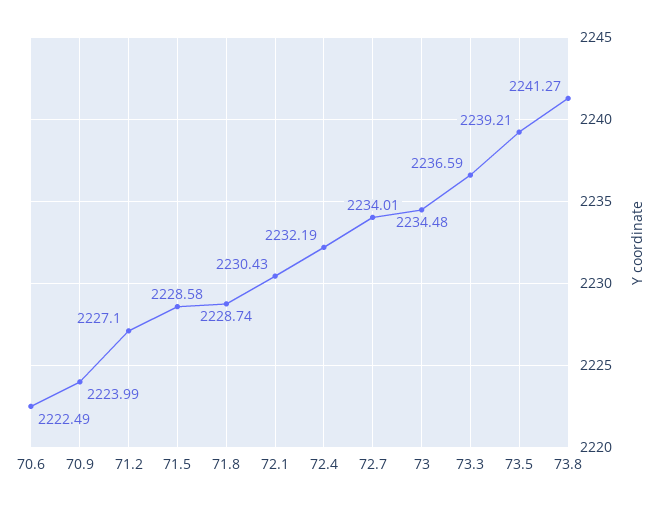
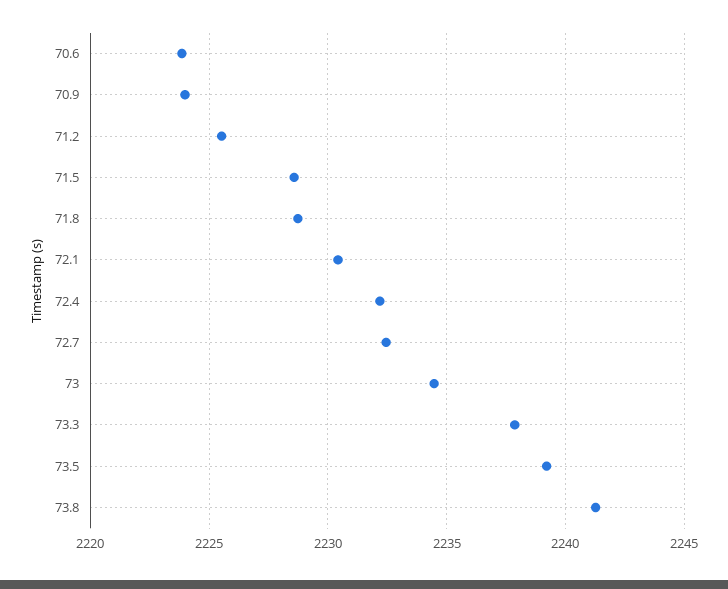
70.6: 2222.49 -> 2224
71.2: 2227.1 -> 2225.5
72.7: 2234.01 -> 2232.5
73.3: 2236.59 -> 2238

